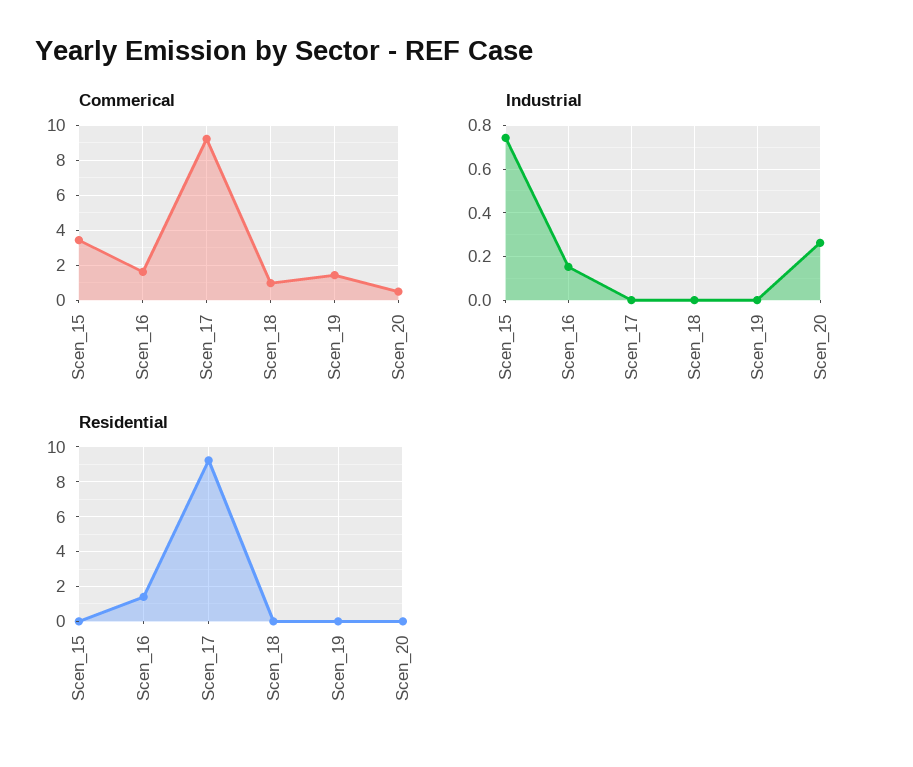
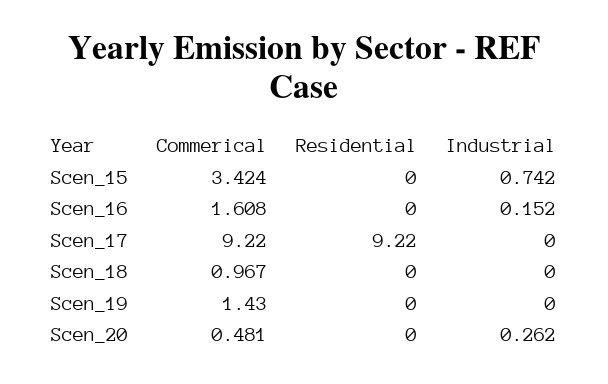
Residential, Scen_16: 1.5 -> 0

